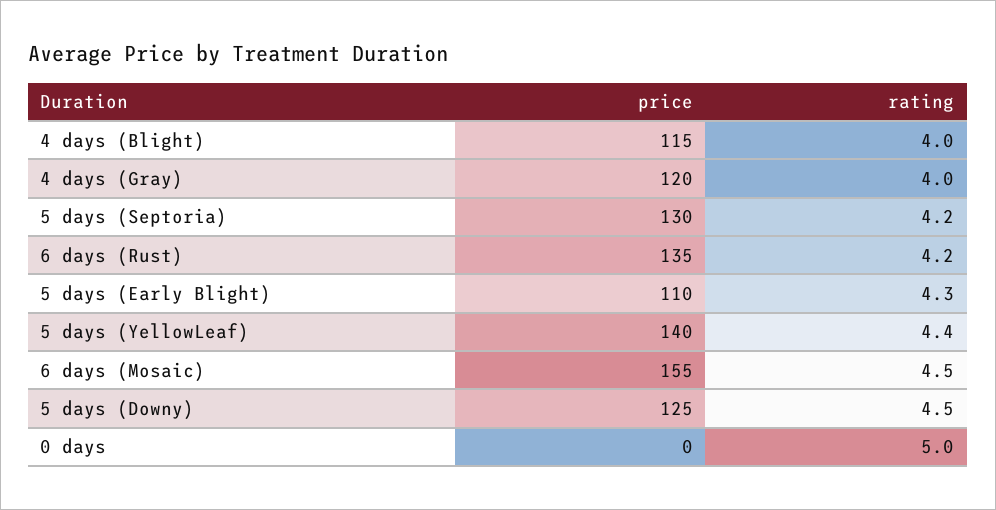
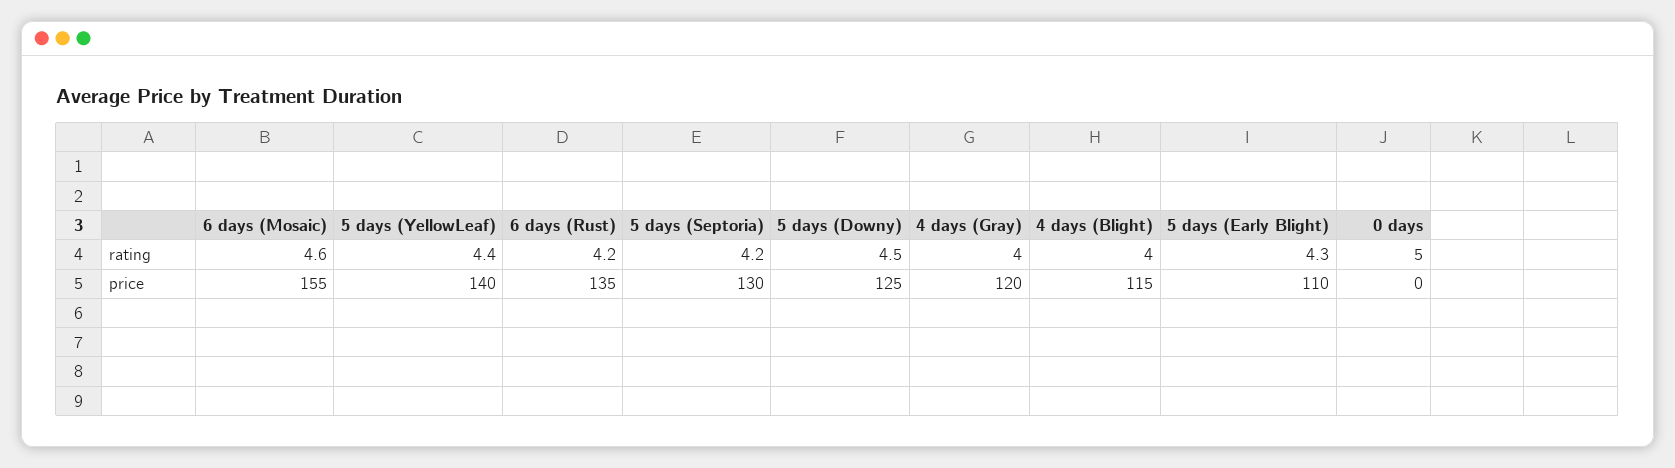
rating, 6 days (Mosaic): 4.5 -> 4.6

